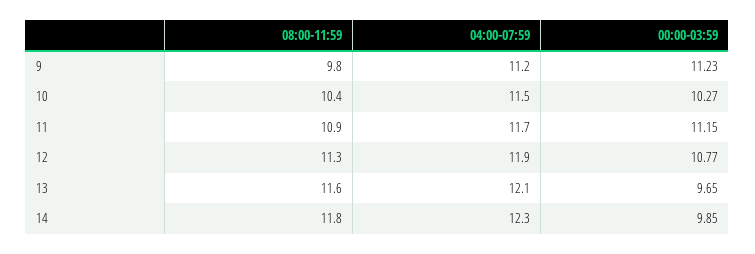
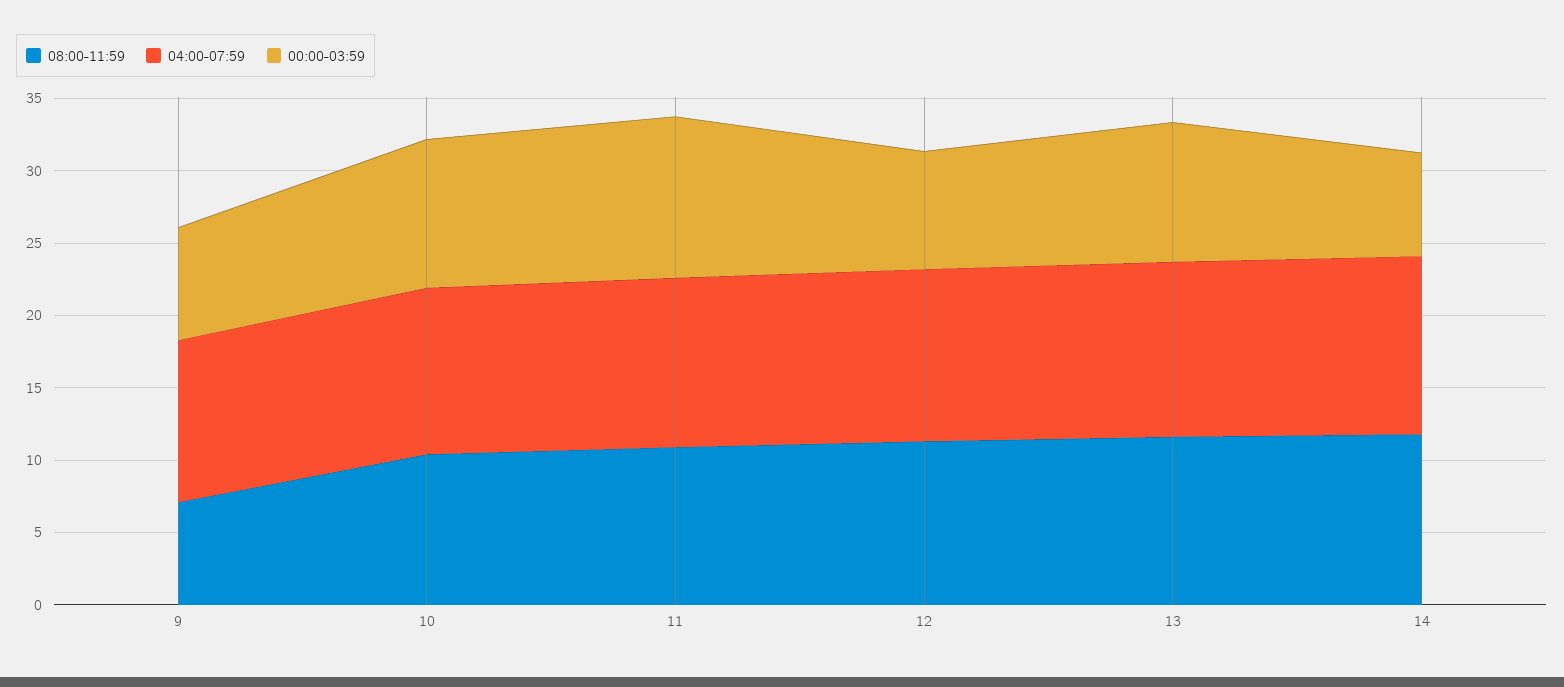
08:00-11:59, 9: 9.8 -> 7
00:00-03:59, 9: 11.23 -> 8
00:00-03:59, 12: 10.77 -> 8
00:00-03:59, 14: 9.85 -> 7

